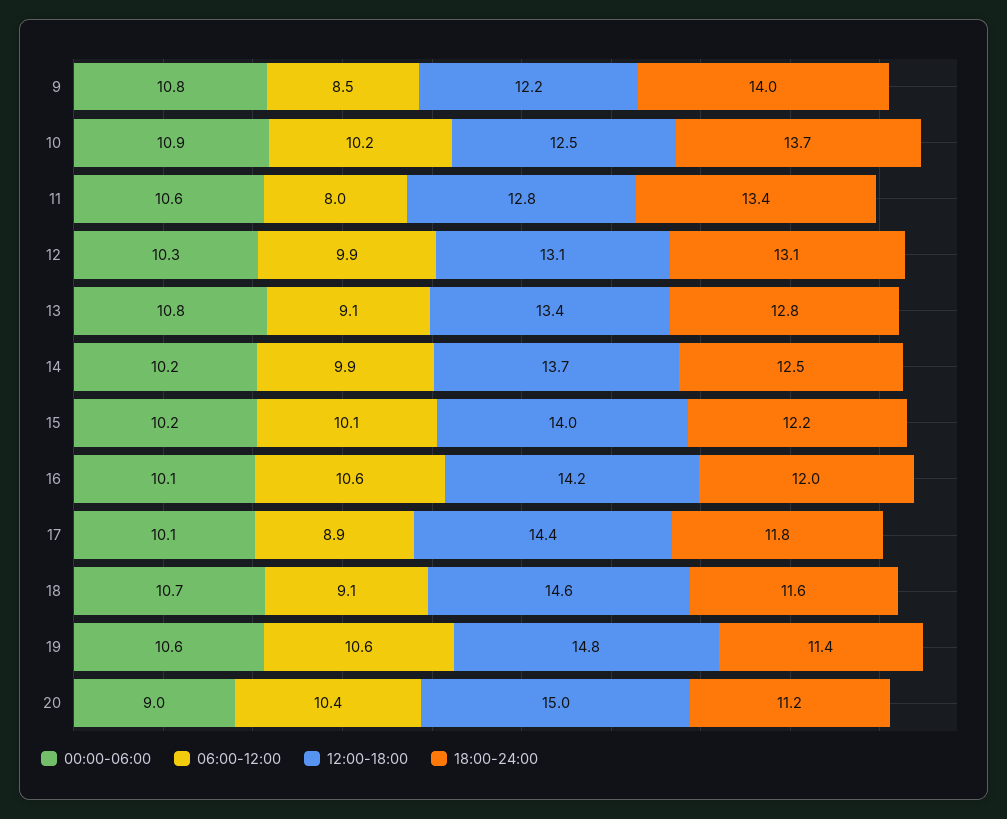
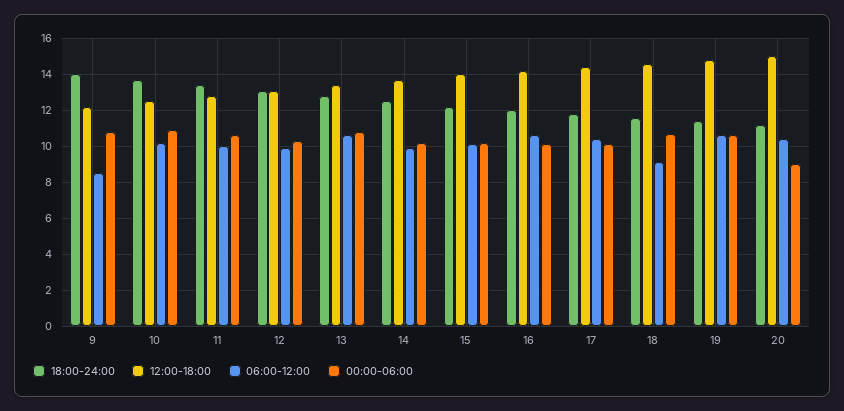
06:00-12:00, 11: 8 -> 10
06:00-12:00, 13: 9.1 -> 10.5
06:00-12:00, 17: 8.9 -> 10.5

